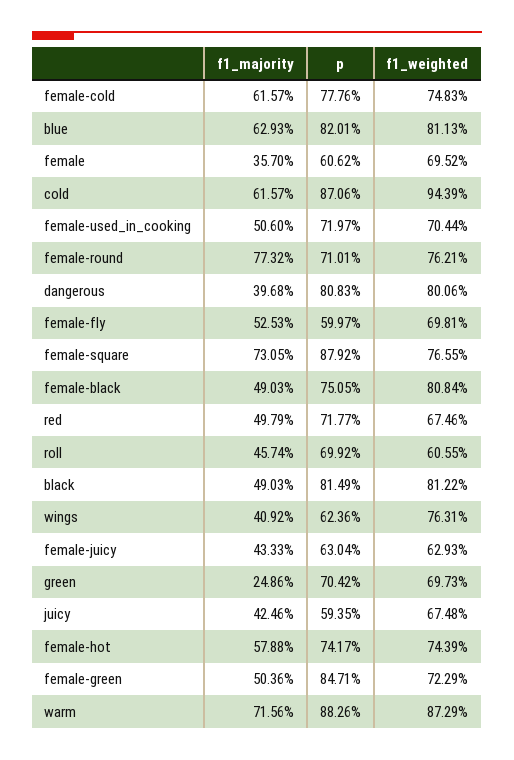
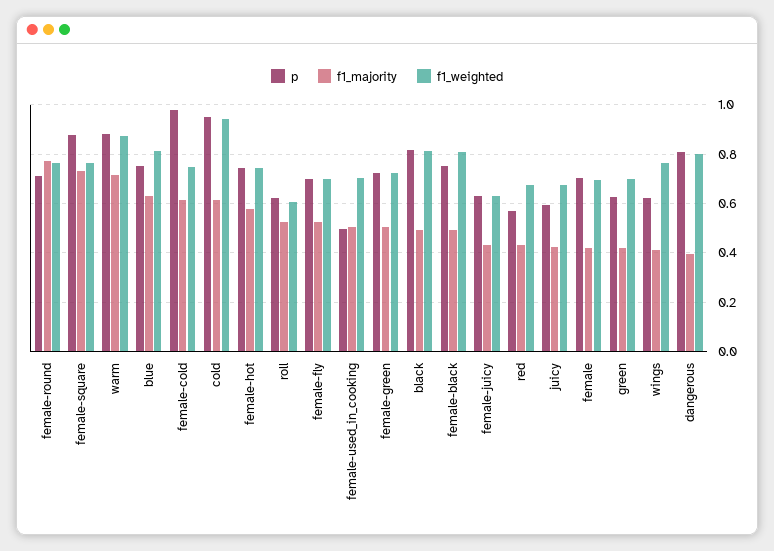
p, female-cold: 0.7776 -> 0.975
p, blue: 0.8201 -> 0.75
f1_majority, female: 0.357 -> 0.425
p, female: 0.6062 -> 0.7
p, cold: 0.8706 -> 0.95
p, female-used_in_cooking: 0.7197 -> 0.5
p, female-fly: 0.5997 -> 0.7
f1_majority, red: 0.4979 -> 0.425
p, red: 0.7177 -> 0.575
f1_majority, roll: 0.4574 -> 0.525
p, roll: 0.6992 -> 0.625
f1_majority, green: 0.2486 -> 0.425
p, green: 0.7042 -> 0.625
p, female-green: 0.8471 -> 0.725

